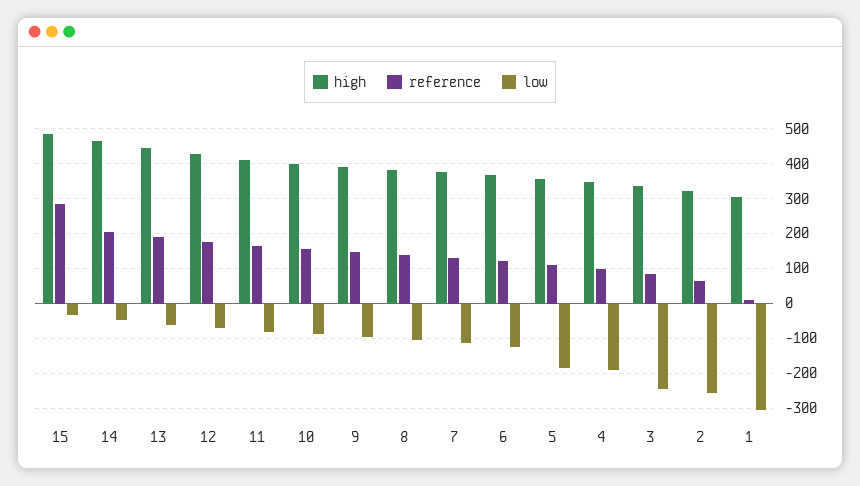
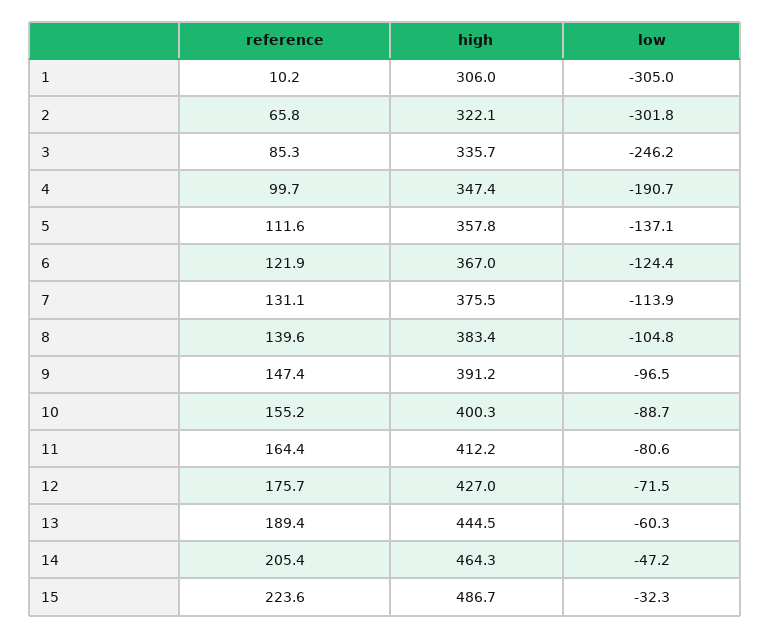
reference, 15: 280 -> 223.6
low, 5: -180 -> -137.1
low, 2: -260 -> -301.8

